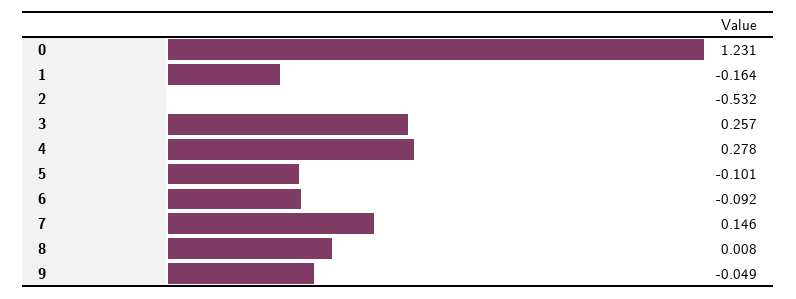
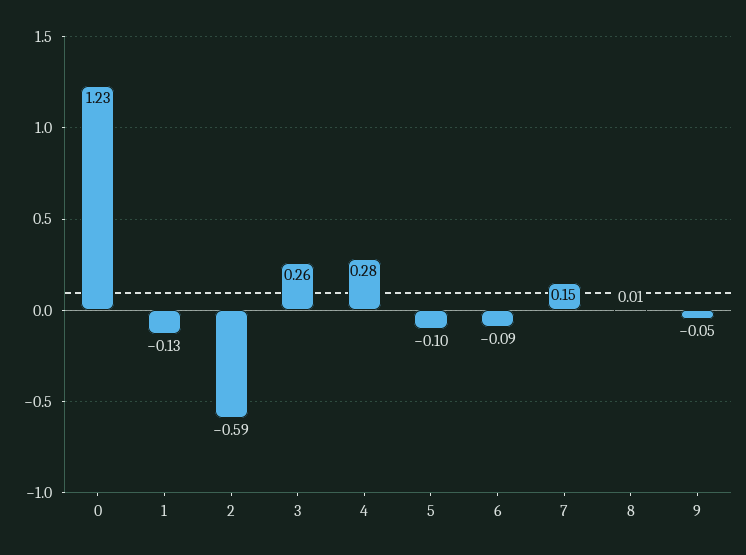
1: -0.164 -> -0.13
2: -0.532 -> -0.59

